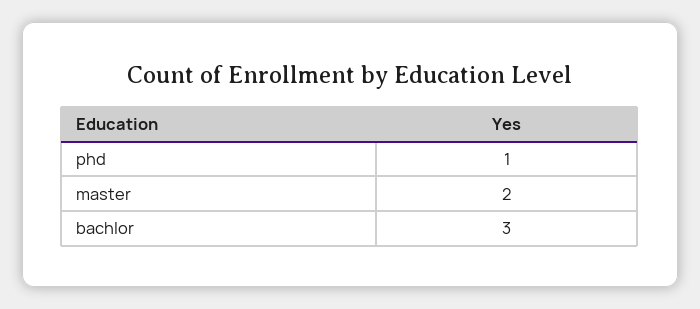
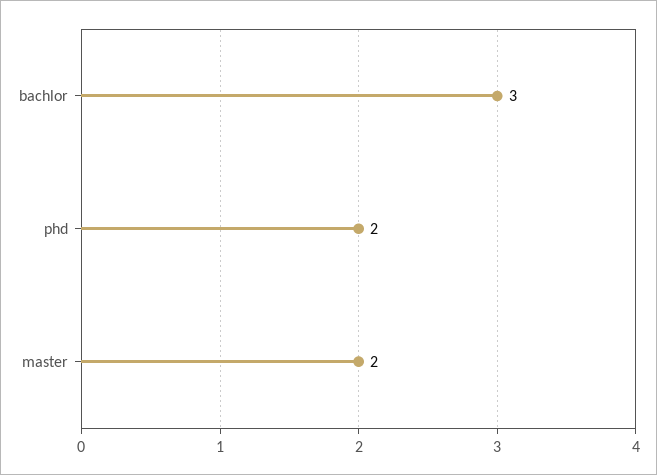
phd: 1 -> 2

